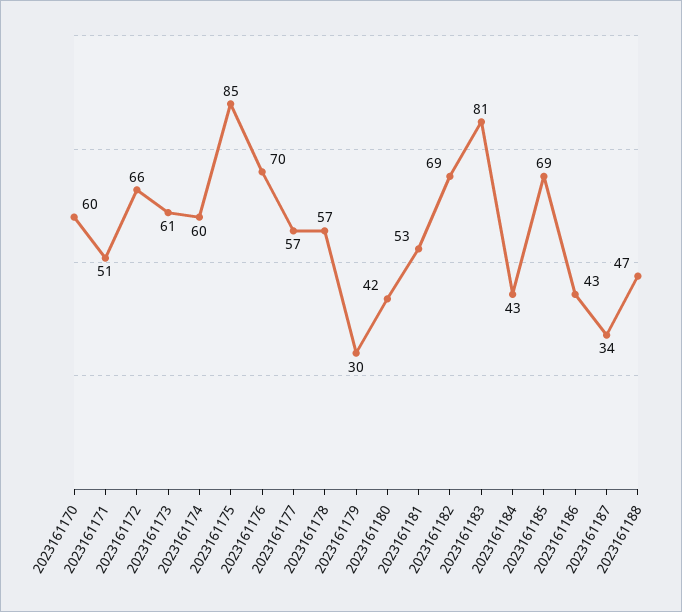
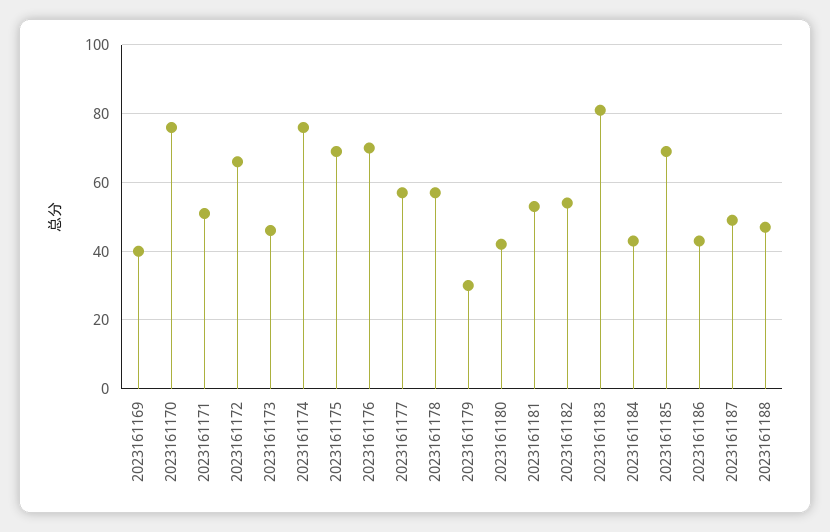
2023161170: 60 -> 75
2023161173: 61 -> 45
2023161174: 60 -> 75
2023161175: 85 -> 70
2023161182: 69 -> 55
2023161187: 34 -> 50
2023161169: none -> 40

